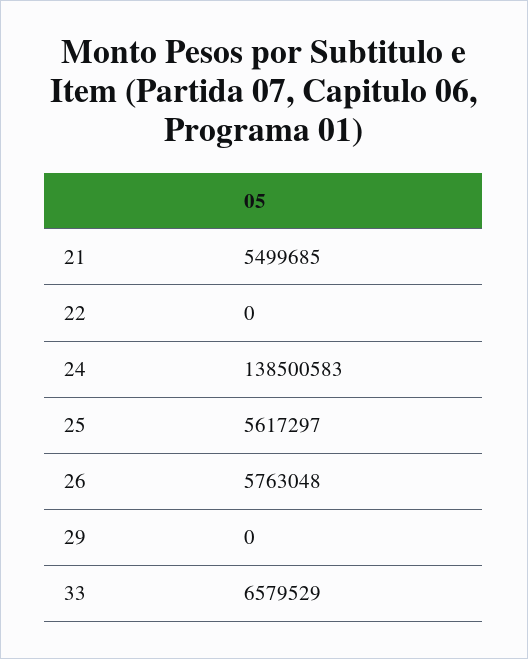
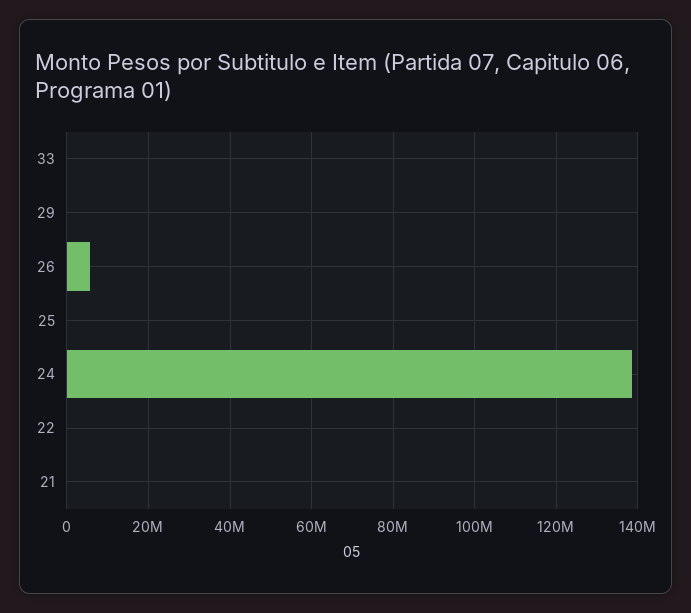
21: 5499685 -> 0
25: 5617297 -> 0
33: 6579529 -> 0

